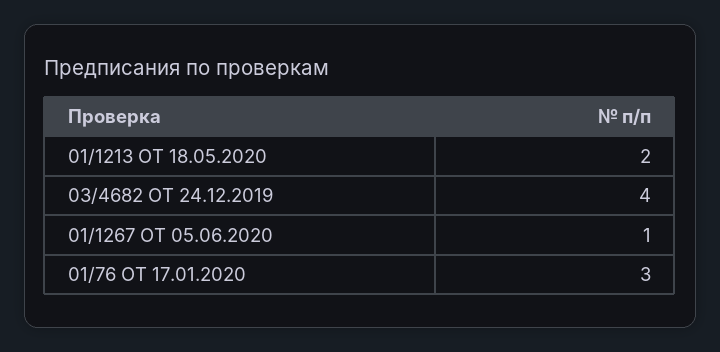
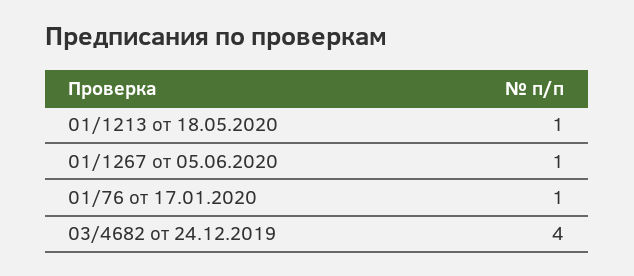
01/1213 ОТ 18.05.2020: 2 -> 1
01/76 ОТ 17.01.2020: 3 -> 1

